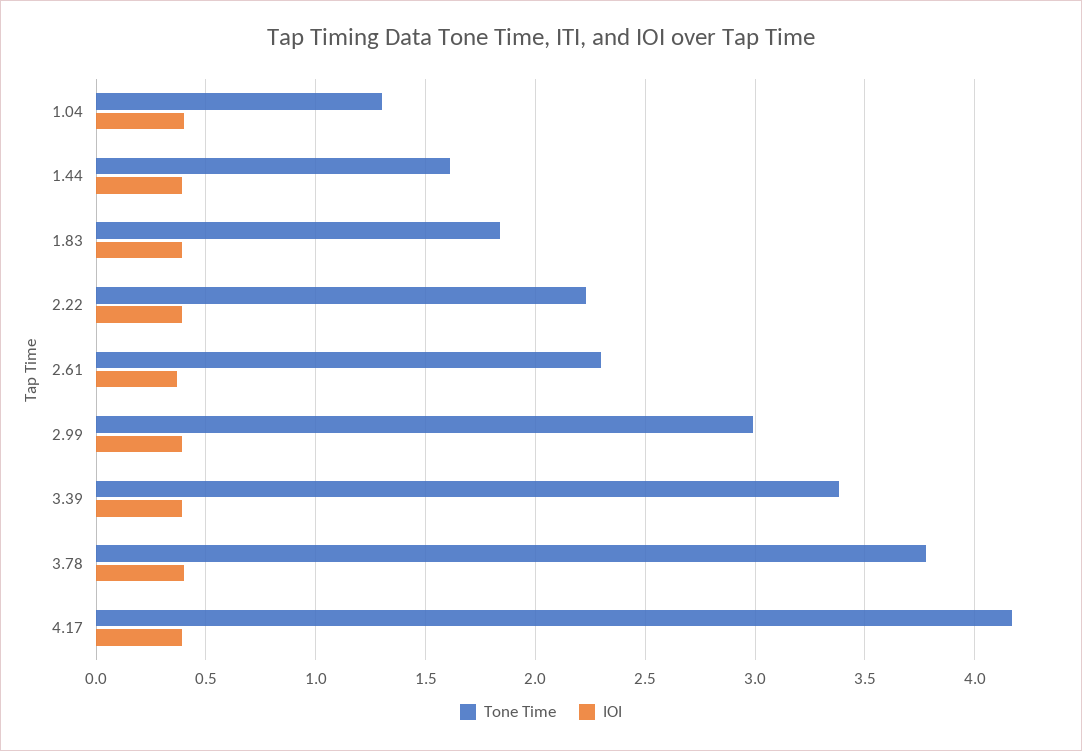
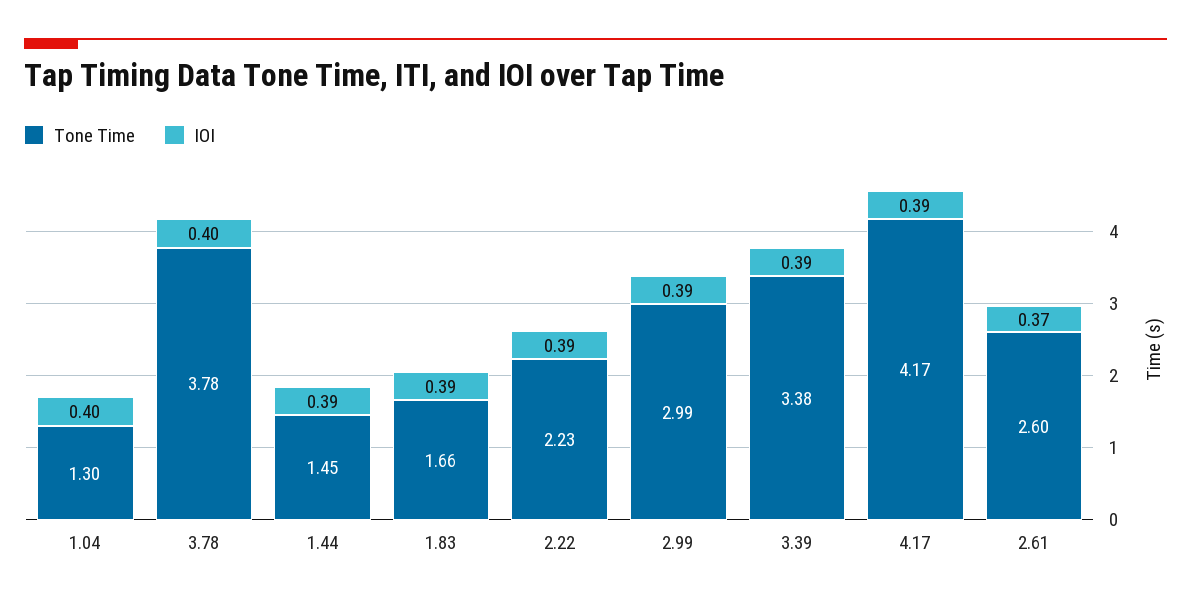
Tone Time, 1.44: 1.6 -> 1.45
Tone Time, 1.83: 1.85 -> 1.66
Tone Time, 2.61: 2.3 -> 2.6

